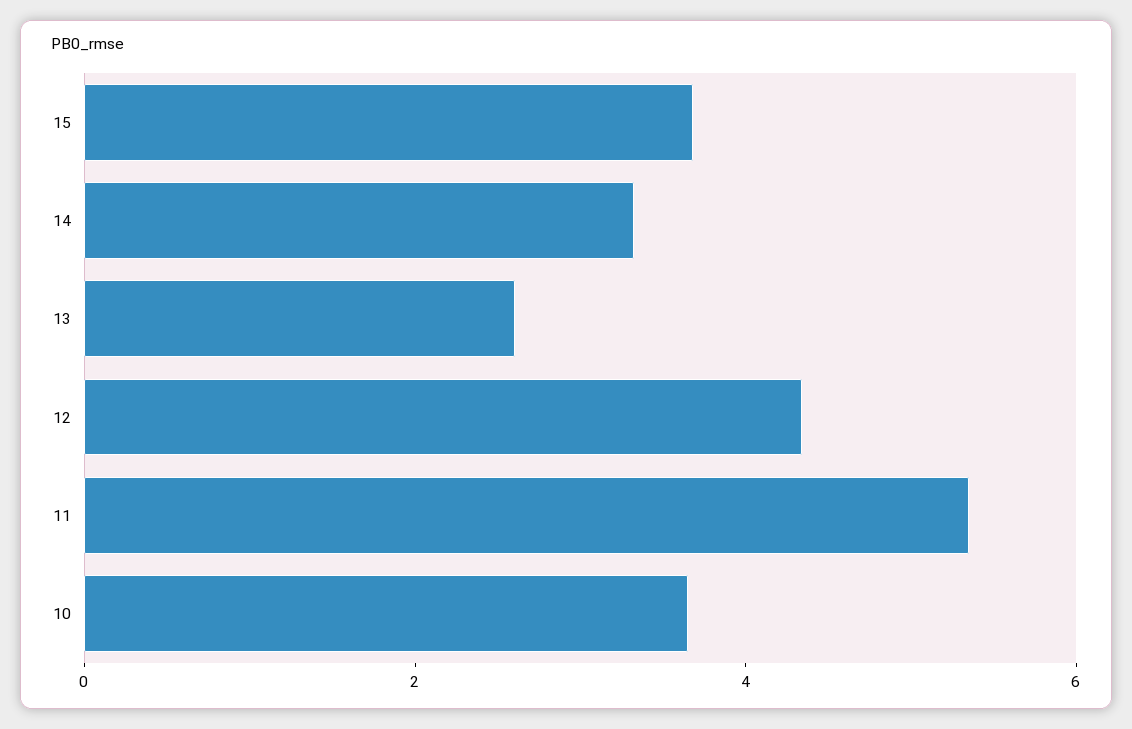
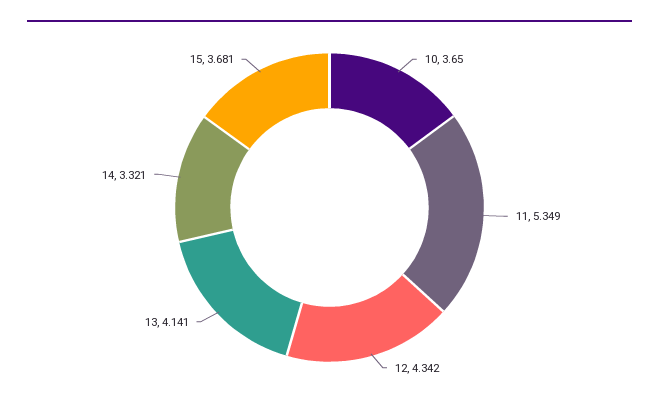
13: 2.5 -> 4.141

